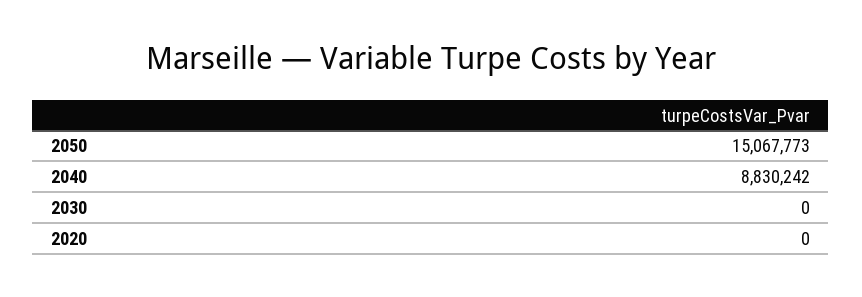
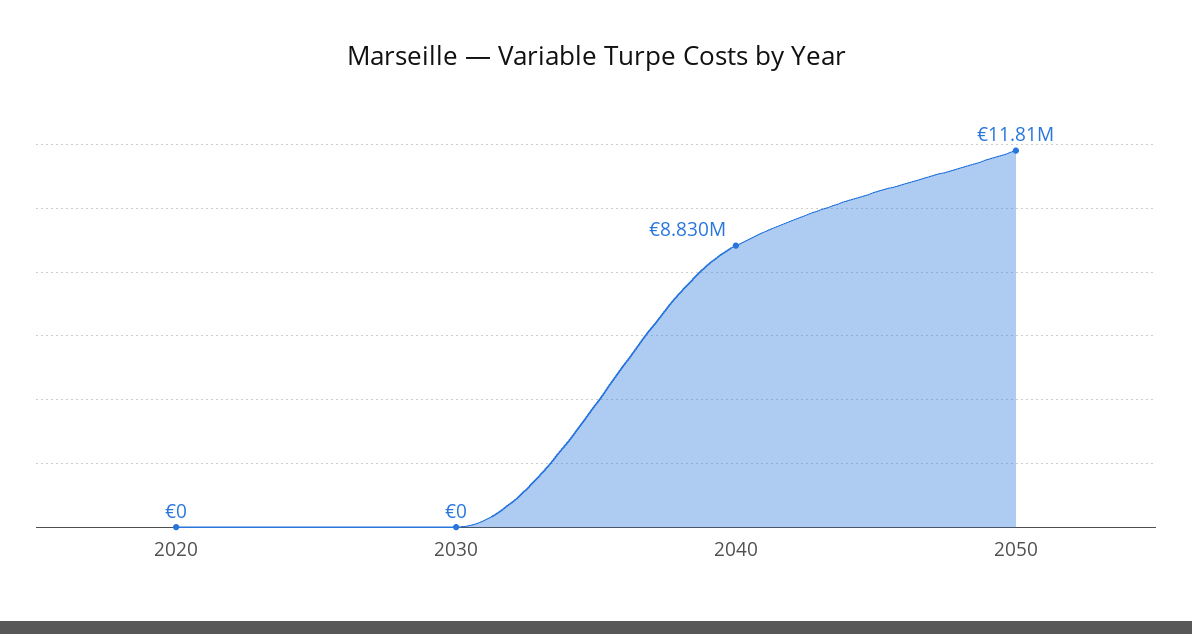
2050: 15067773 -> 11810000

